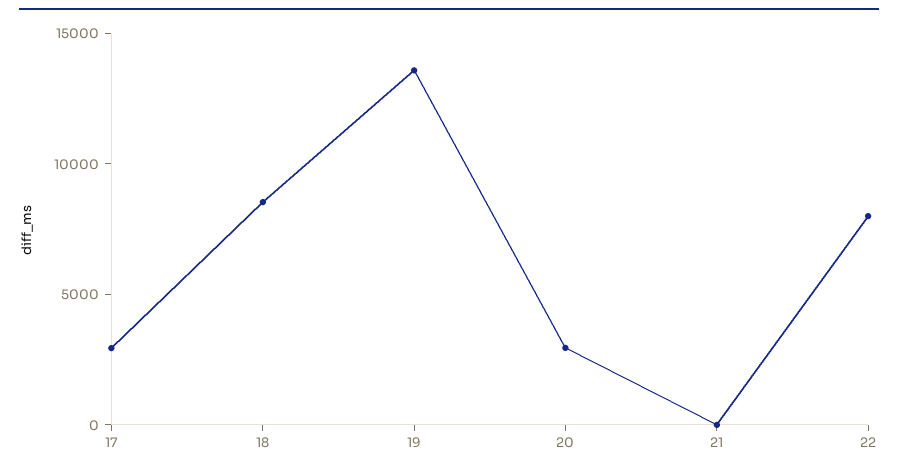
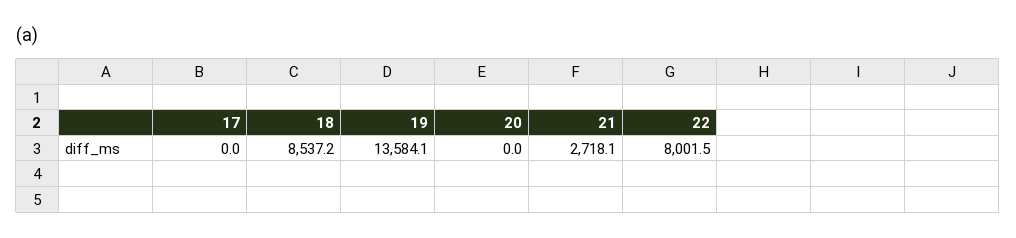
17: 3000 -> 0
20: 3000 -> 0
21: 0 -> 2718.1

